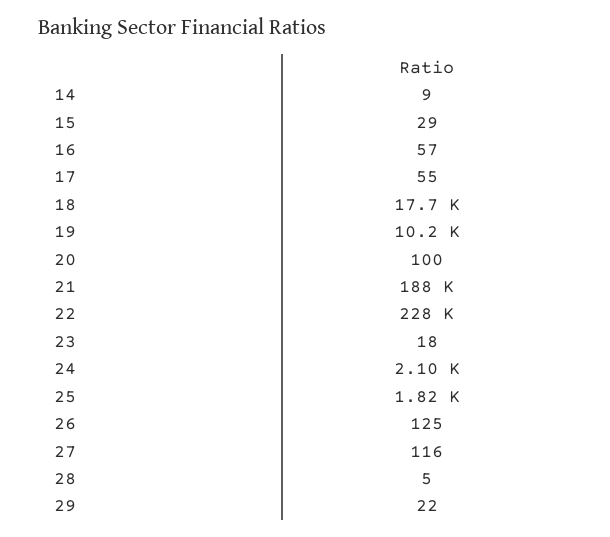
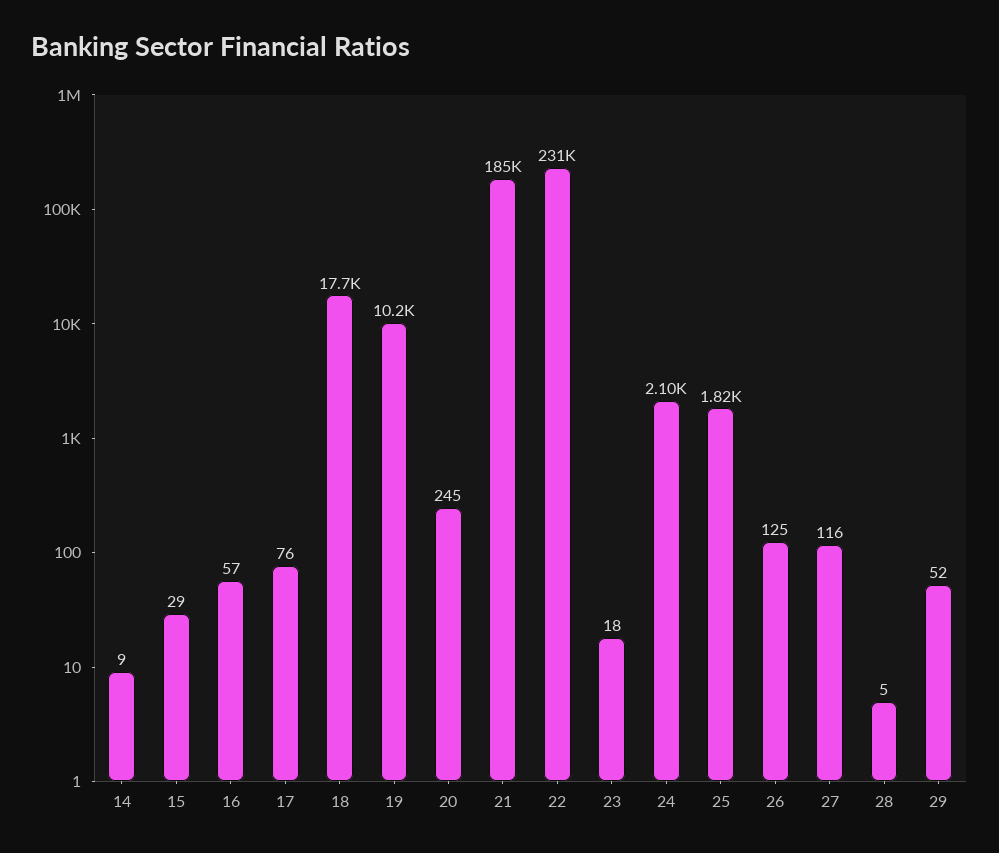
17: 55 -> 76
20: 100 -> 245
21: 188000 -> 185000
22: 228000 -> 231000
29: 22 -> 52

